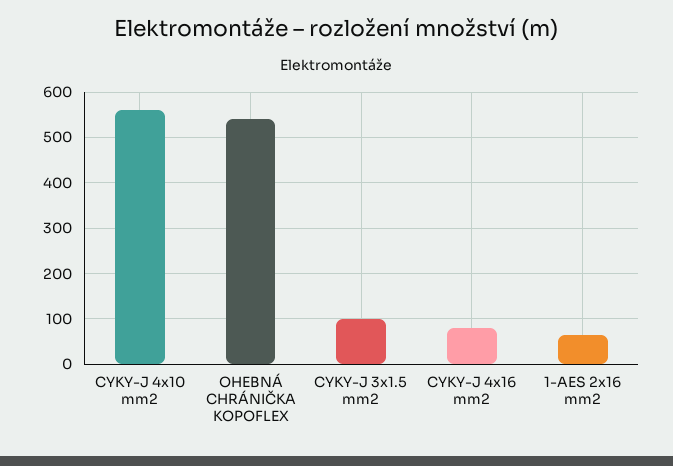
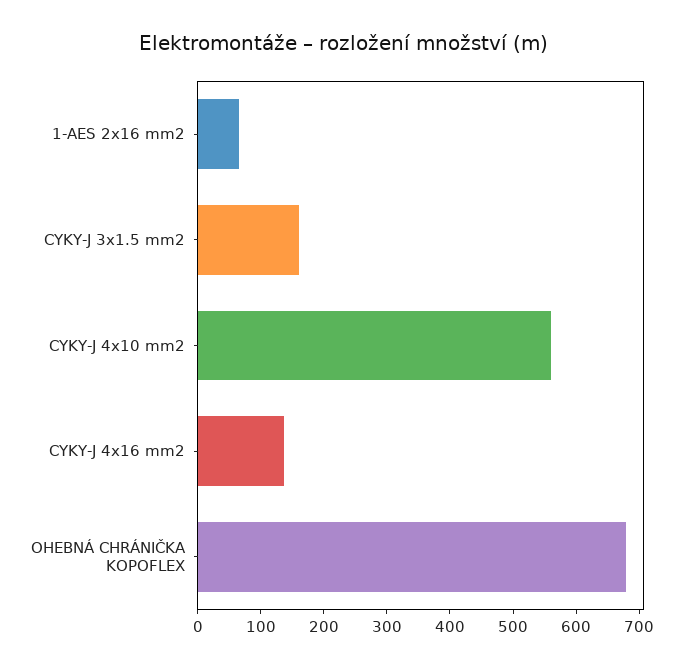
OHEBNÁ CHRÁNIČKA KOPOFLEX: 540 -> 680
CYKY-J 3x1.5 mm2: 100 -> 160
CYKY-J 4x16 mm2: 80 -> 140

